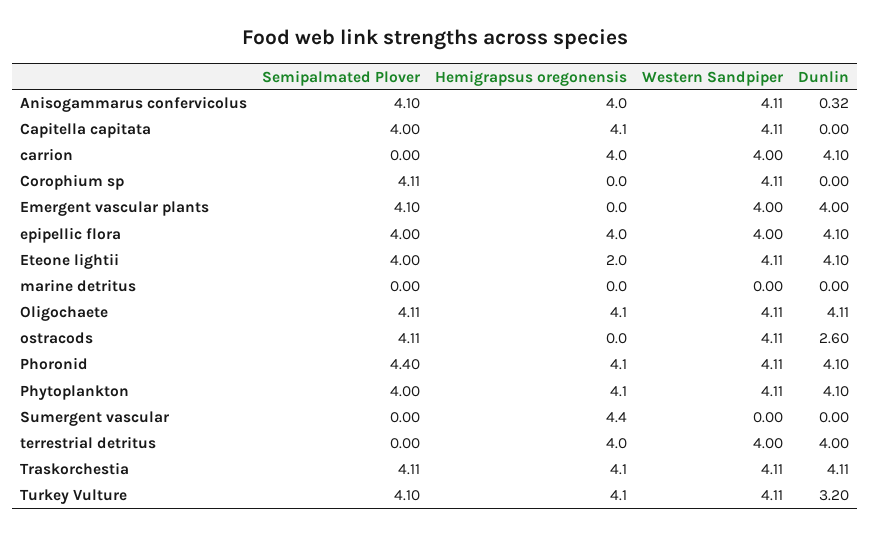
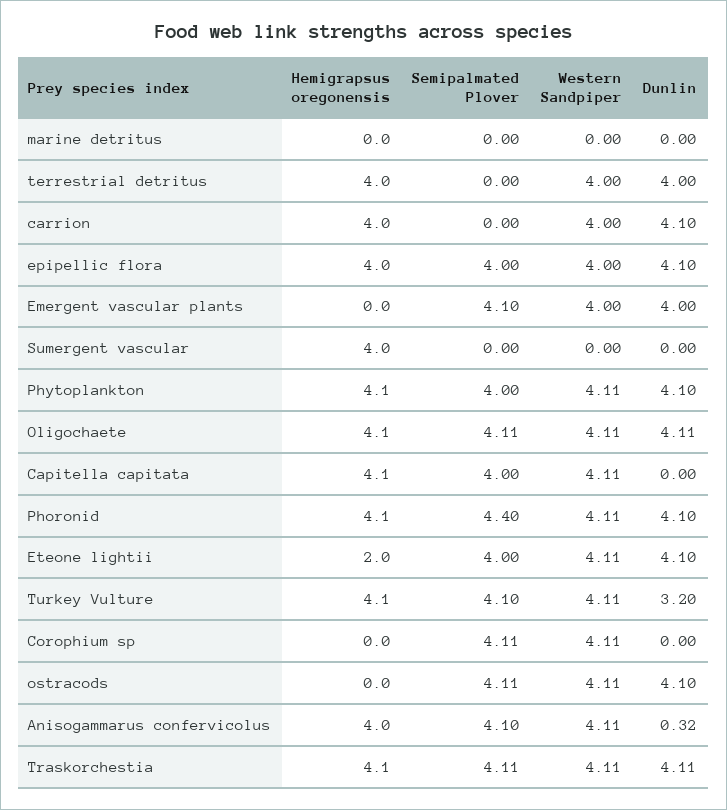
Dunlin, ostracods: 2.6 -> 4.1
Hemigrapsus oregonensis, Sumergent vascular: 4.4 -> 4

